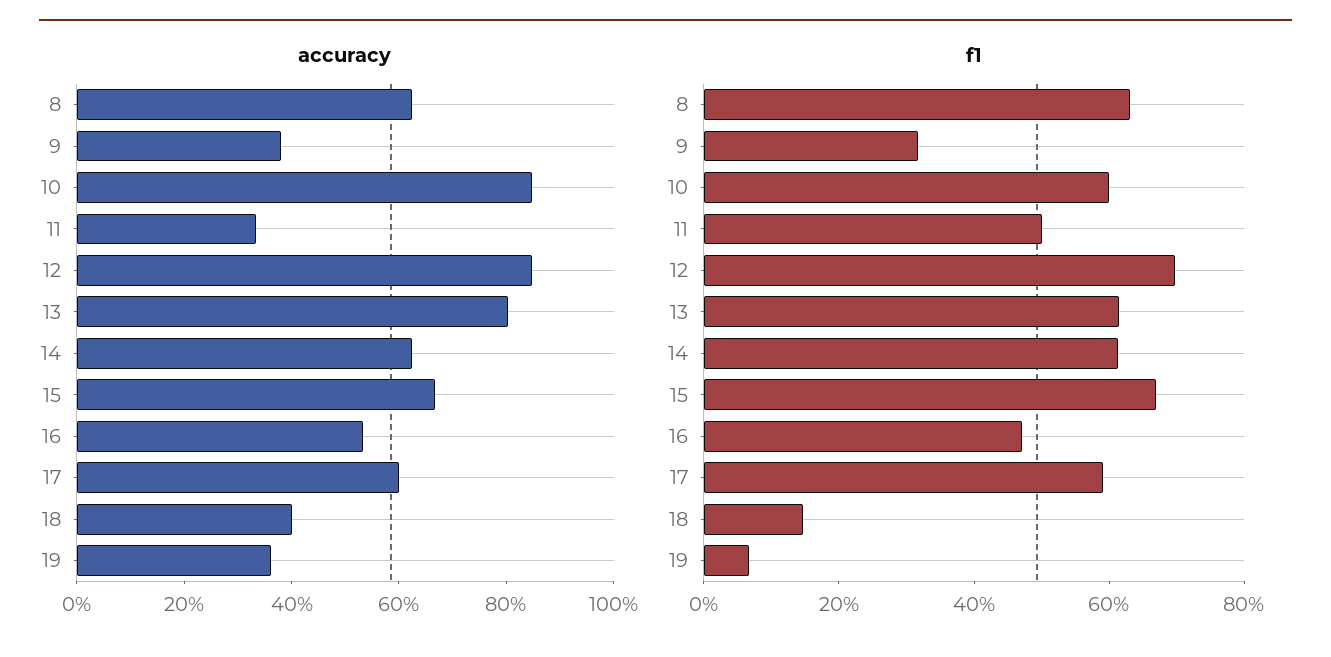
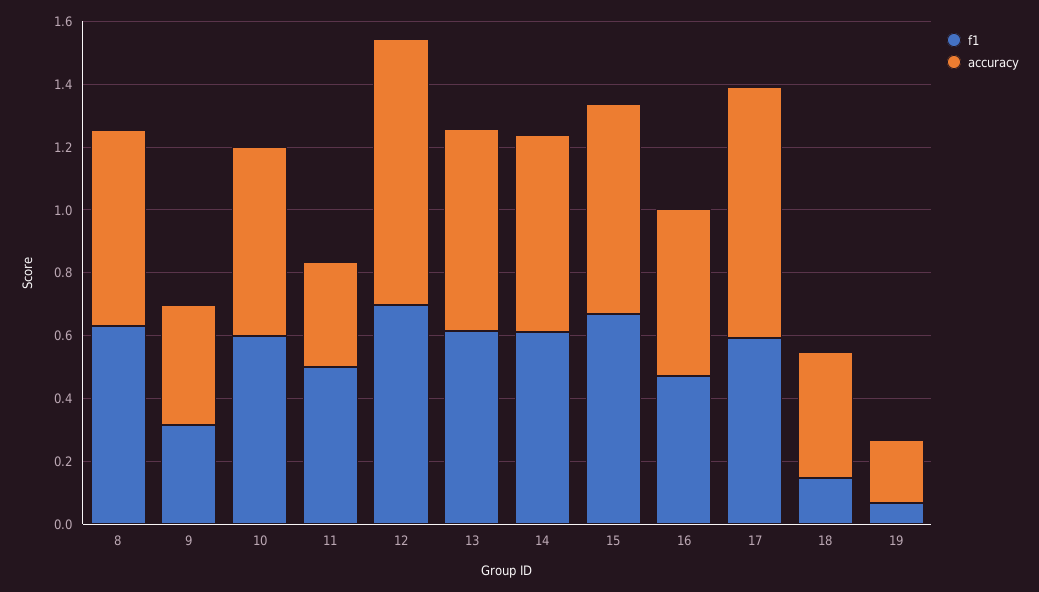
accuracy, 10: 0.85 -> 0.6
accuracy, 13: 0.8 -> 0.65
accuracy, 17: 0.6 -> 0.8
accuracy, 19: 0.35 -> 0.2

